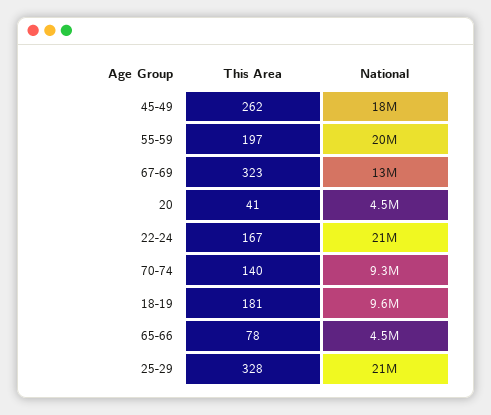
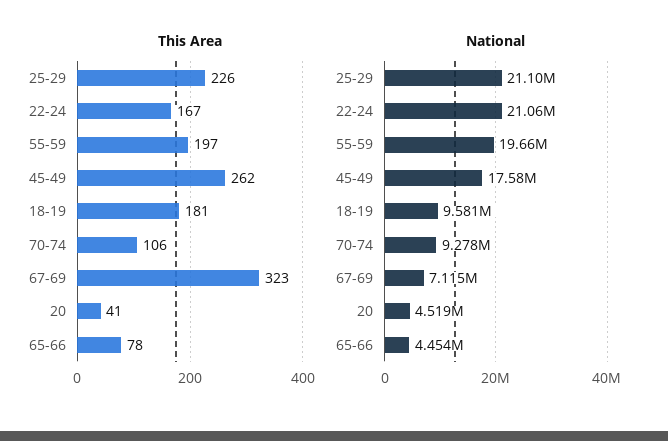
National, 67-69: 13000000 -> 7115000
This Area, 70-74: 140 -> 106
This Area, 25-29: 328 -> 226

